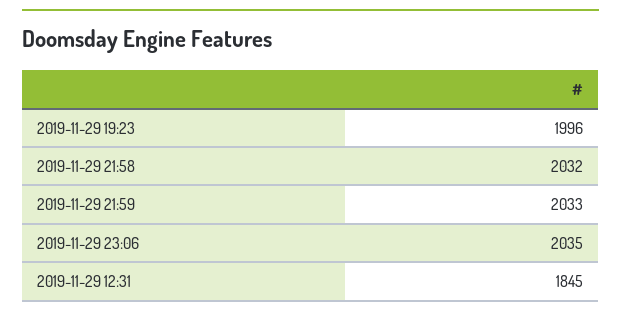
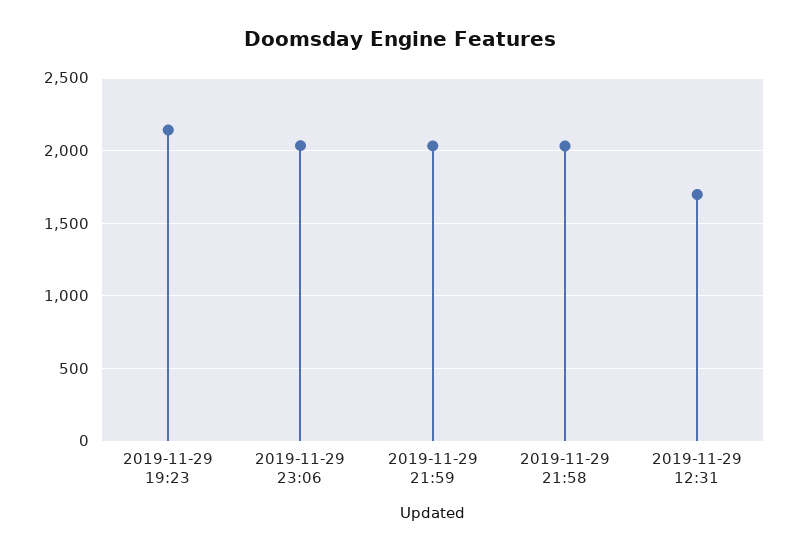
2019-11-29 19:23: 1996 -> 2150
2019-11-29 12:31: 1845 -> 1700

